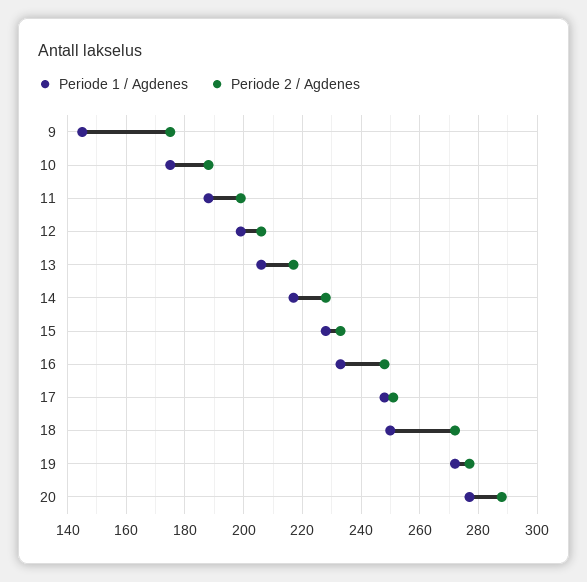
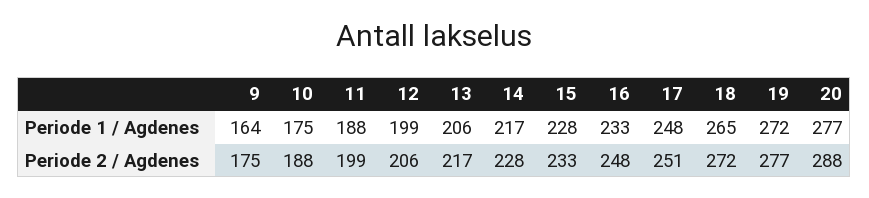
Periode 1 / Agdenes, 9: 145 -> 164
Periode 1 / Agdenes, 18: 250 -> 265

